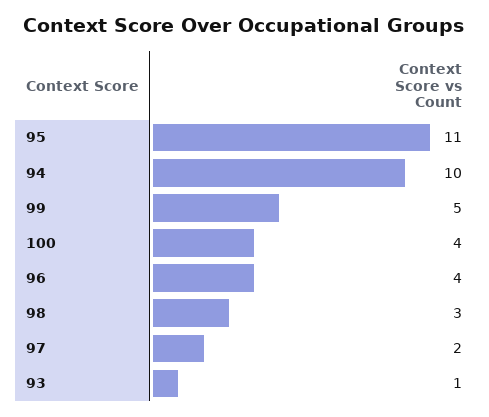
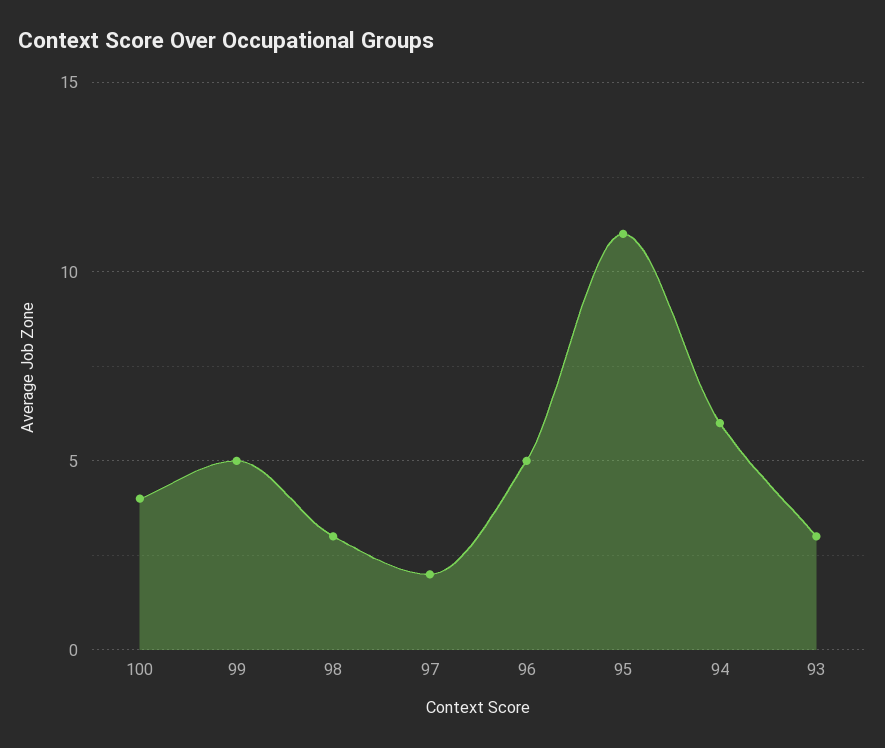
94: 10 -> 6
96: 4 -> 5
93: 1 -> 3

